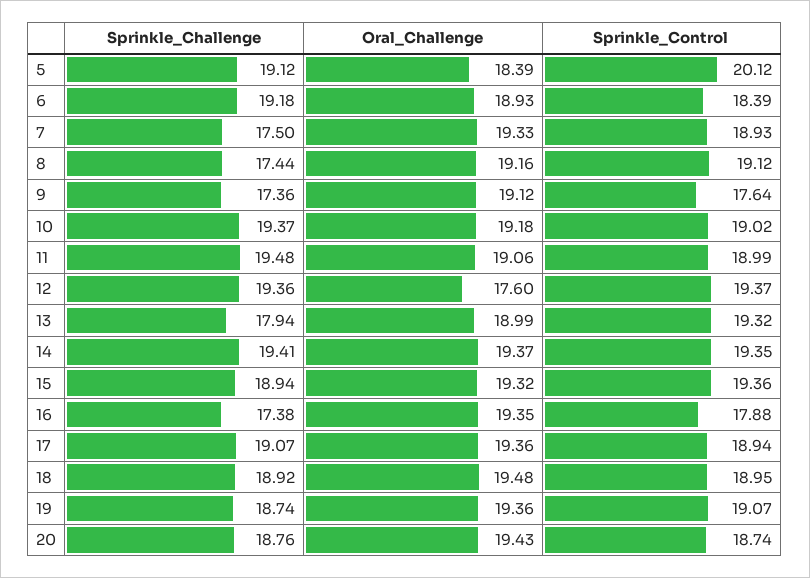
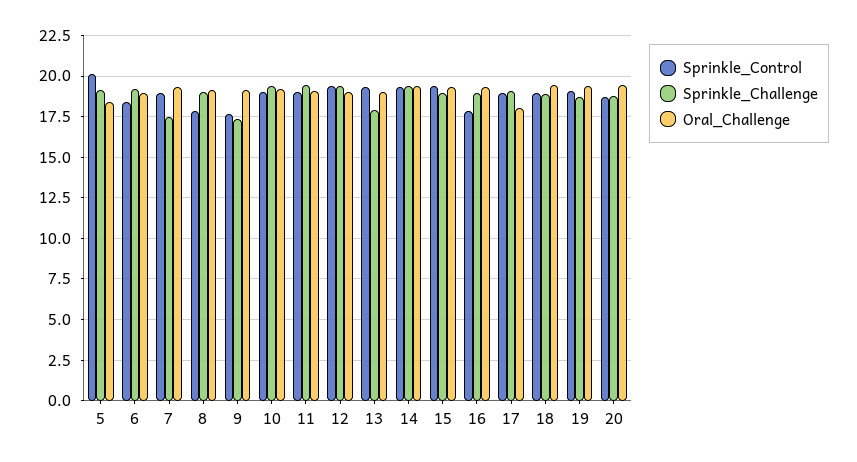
Sprinkle_Challenge, 8: 17.44 -> 19
Sprinkle_Control, 8: 19.12 -> 18
Oral_Challenge, 12: 17.6 -> 19
Sprinkle_Challenge, 16: 17.38 -> 19
Oral_Challenge, 17: 19.36 -> 18

